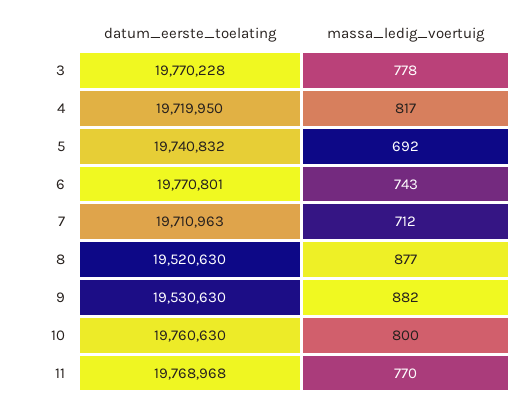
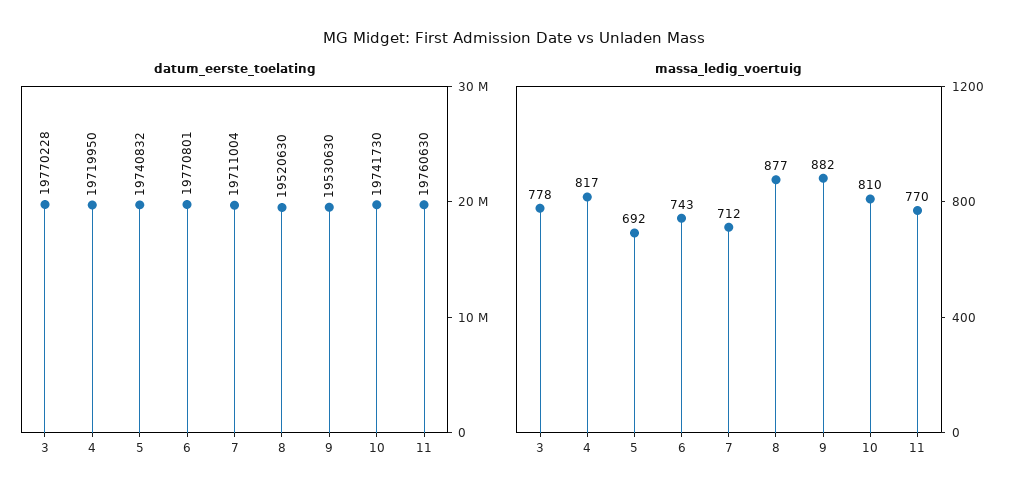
datum_eerste_toelating, 7: 19710963 -> 19711004
datum_eerste_toelating, 10: 19760630 -> 19741730
massa_ledig_voertuig, 10: 800 -> 810
datum_eerste_toelating, 11: 19768968 -> 19760630

